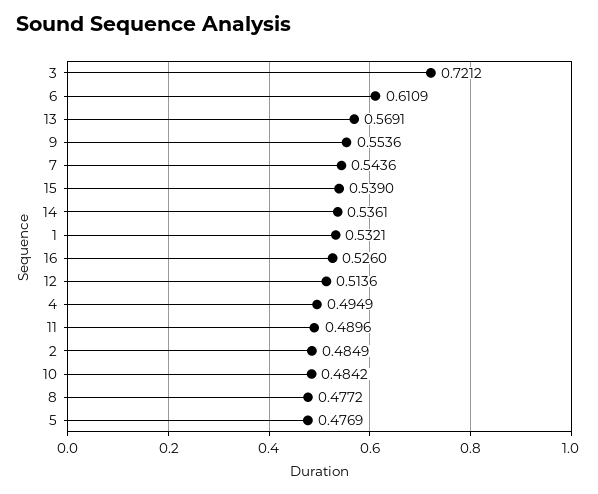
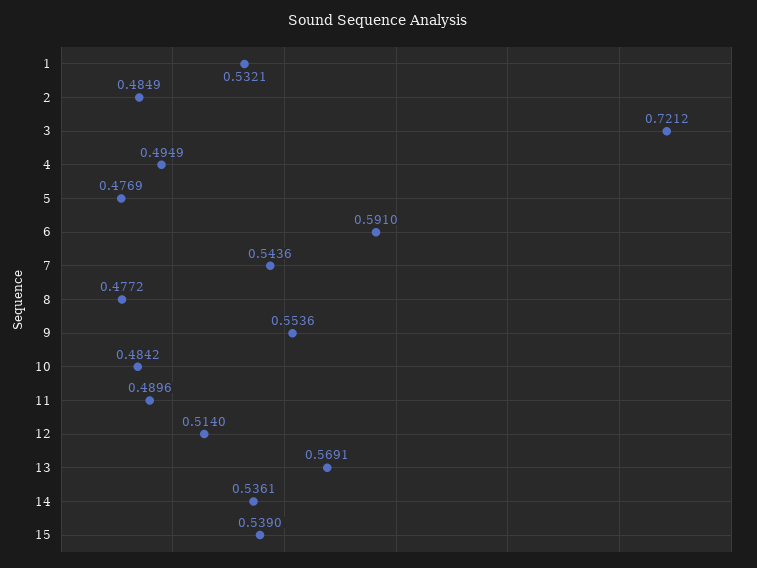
6: 0.6109 -> 0.591
16: 0.526 -> none
12: 0.5136 -> 0.514

